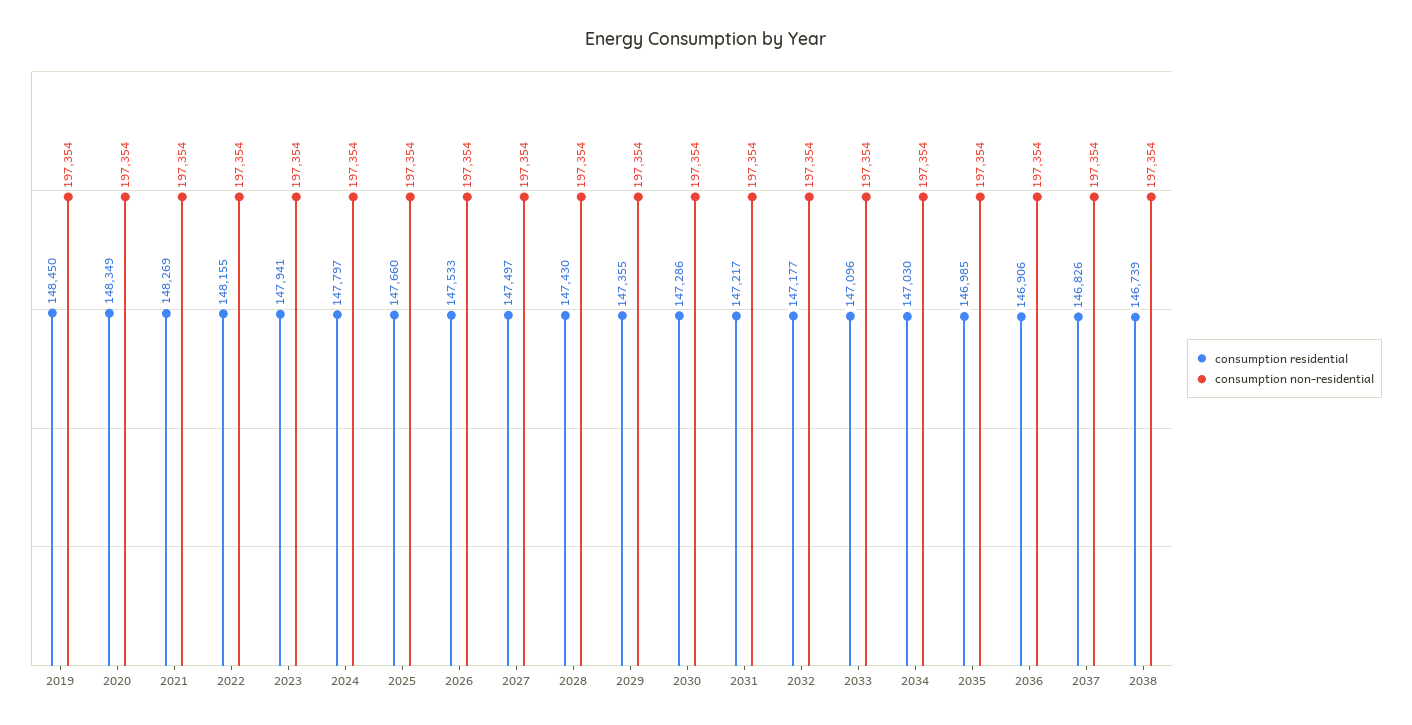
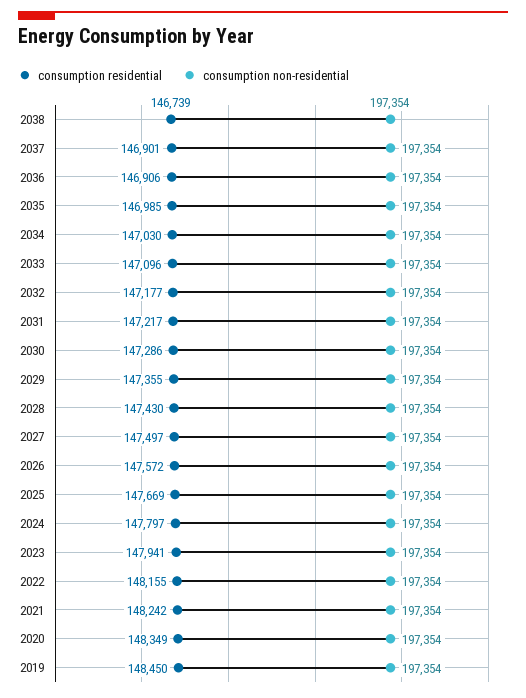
consumption residential, 2021: 148269 -> 148242
consumption residential, 2025: 147660 -> 147669
consumption residential, 2026: 147533 -> 147572
consumption residential, 2037: 146826 -> 146901

